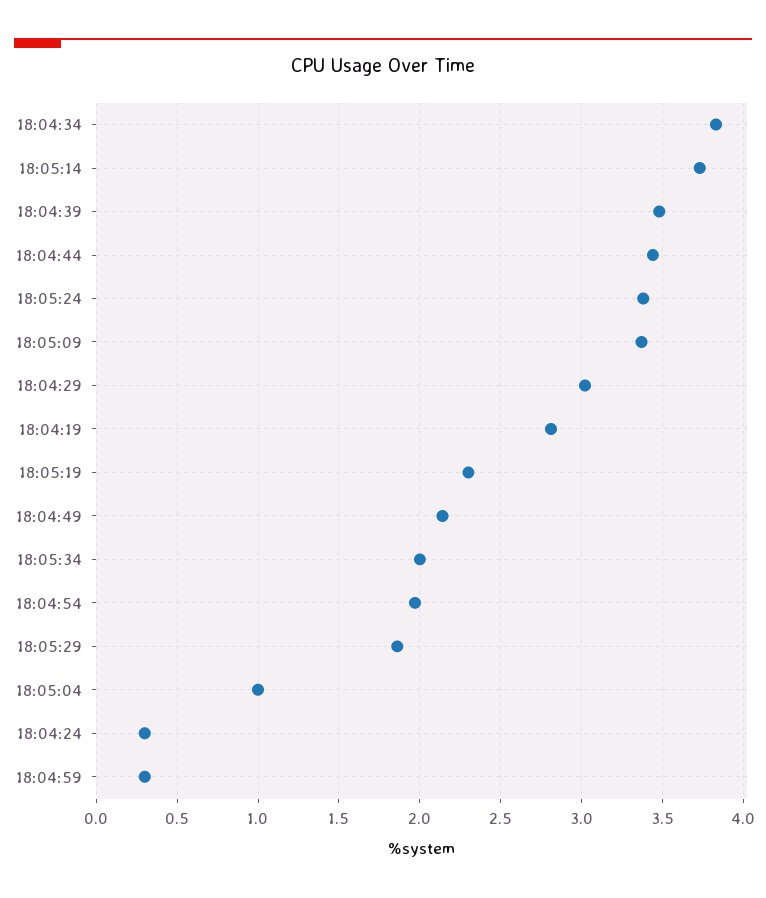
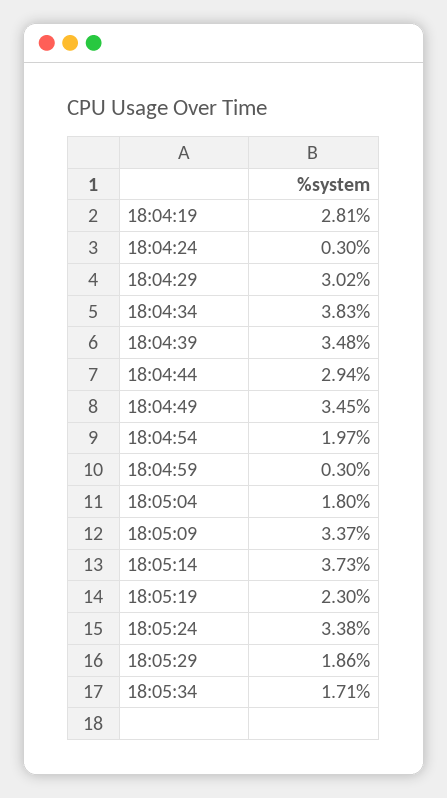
18:04:44: 3.45 -> 2.94
18:04:49: 2.15 -> 3.45
18:05:34: 2 -> 1.71
18:05:04: 1 -> 1.8

